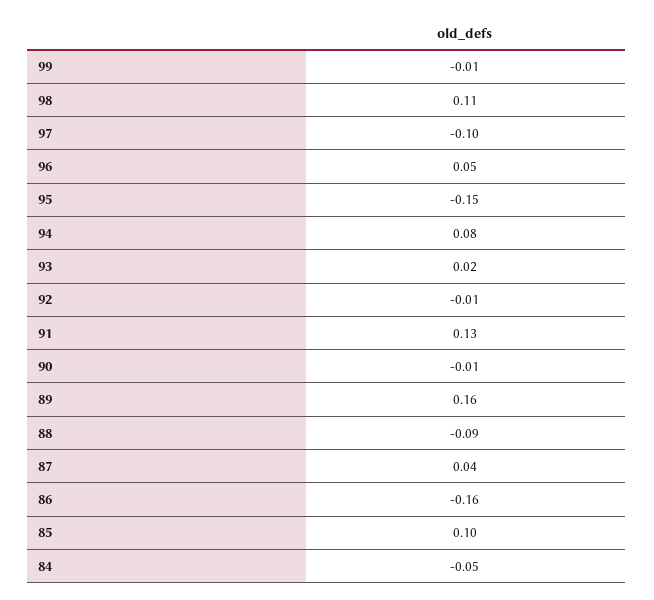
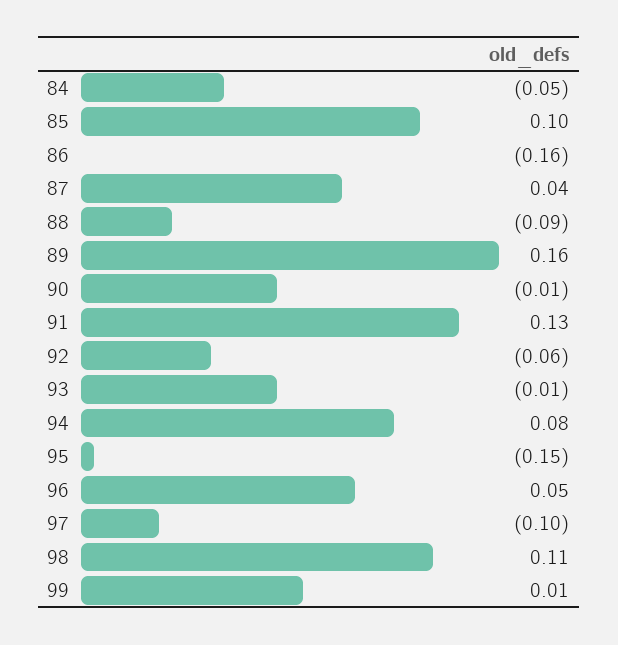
99: -0.01 -> 0.01
93: 0.02 -> -0.01
92: -0.01 -> -0.06

